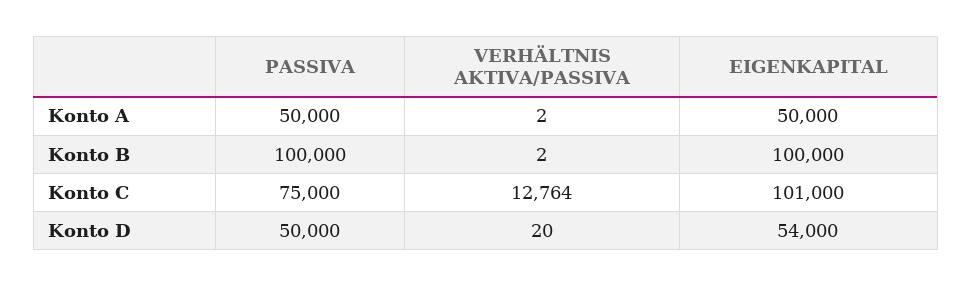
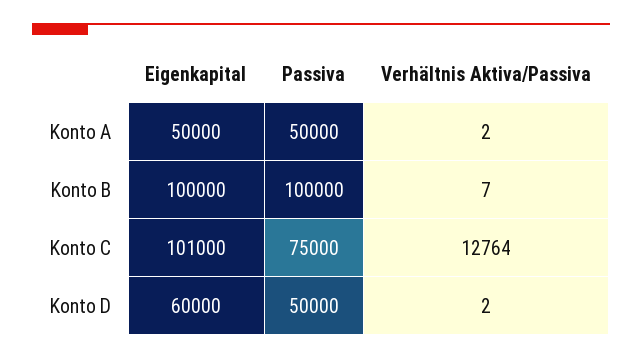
VERHÄLTNIS AKTIVA/PASSIVA, Konto B: 2 -> 7
VERHÄLTNIS AKTIVA/PASSIVA, Konto D: 20 -> 2
EIGENKAPITAL, Konto D: 54000 -> 60000

